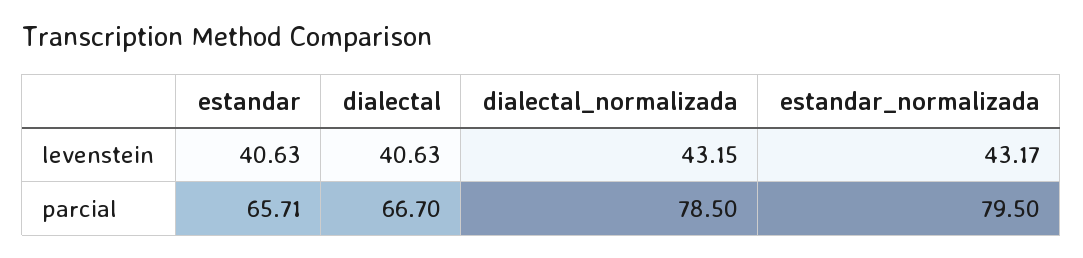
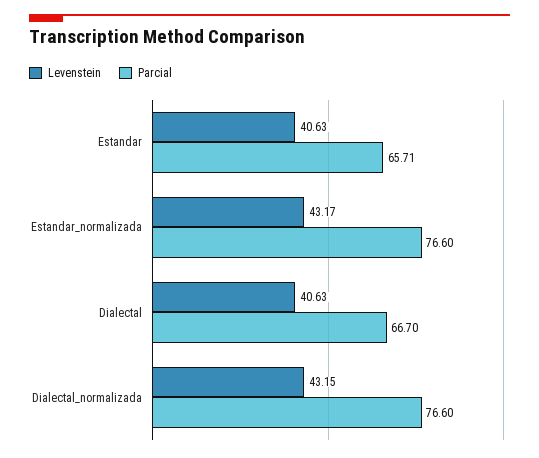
parcial, dialectal_normalizada: 78.5 -> 76.6
parcial, estandar_normalizada: 79.5 -> 76.6

